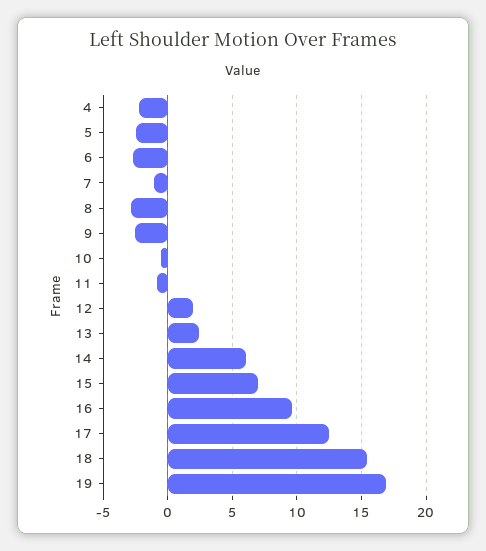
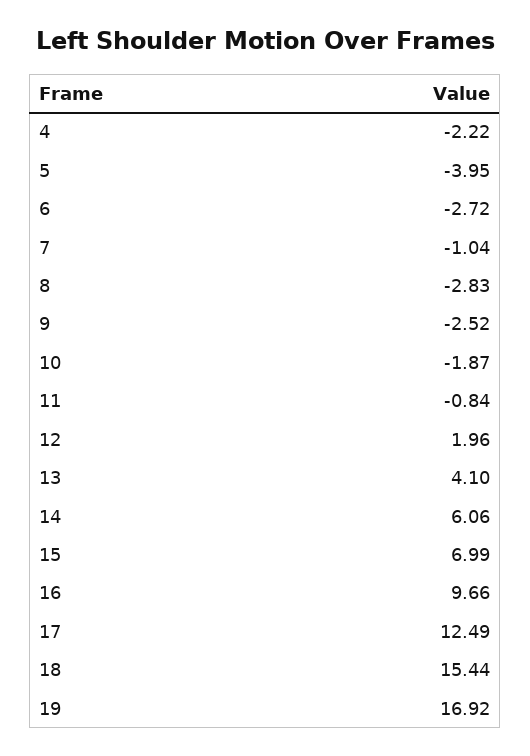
5: -2.5 -> -3.95
10: -0.5 -> -1.87
13: 2.5 -> 4.1

